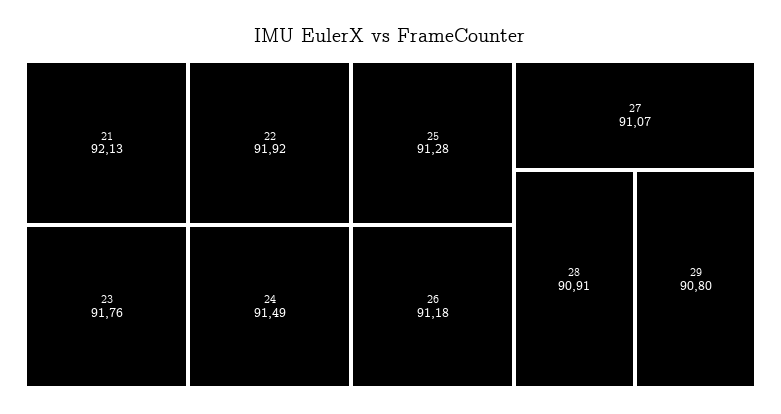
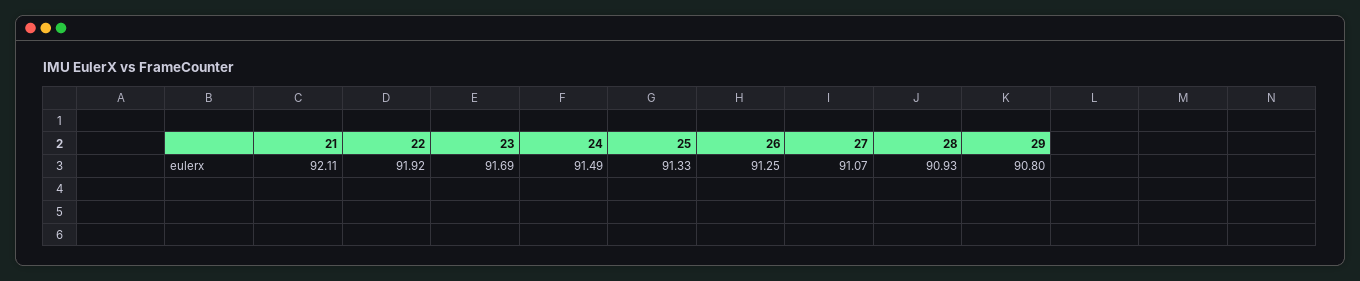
21: 92.13 -> 92.11
23: 91.76 -> 91.69
25: 91.28 -> 91.33
26: 91.18 -> 91.25
28: 90.91 -> 90.93

